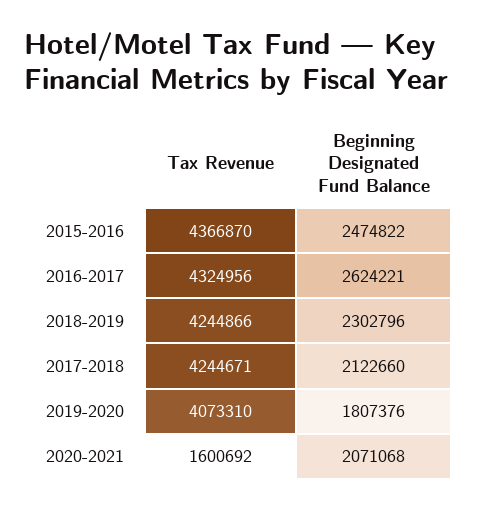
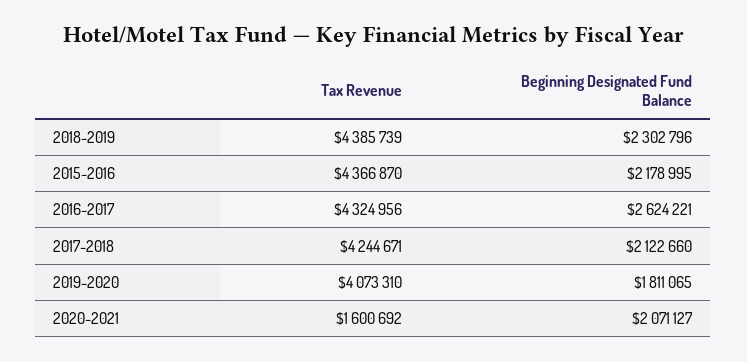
Beginning Designated Fund Balance, 2015-2016: 2474822 -> 2178995
Tax Revenue, 2018-2019: 4244866 -> 4385739
Beginning Designated Fund Balance, 2019-2020: 1807376 -> 1811065
Beginning Designated Fund Balance, 2020-2021: 2071068 -> 2071127

